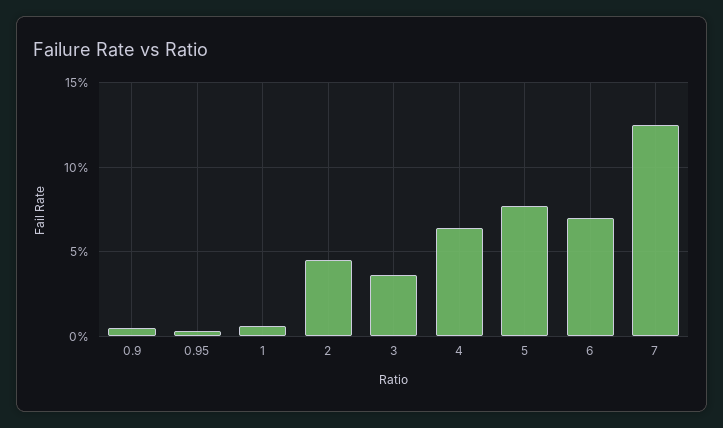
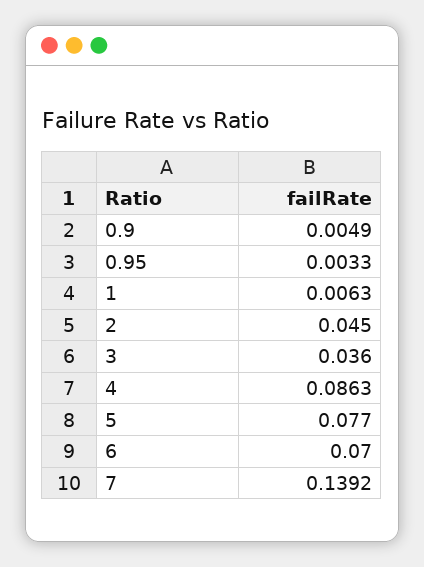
4: 0.065 -> 0.0863
7: 0.125 -> 0.1392

